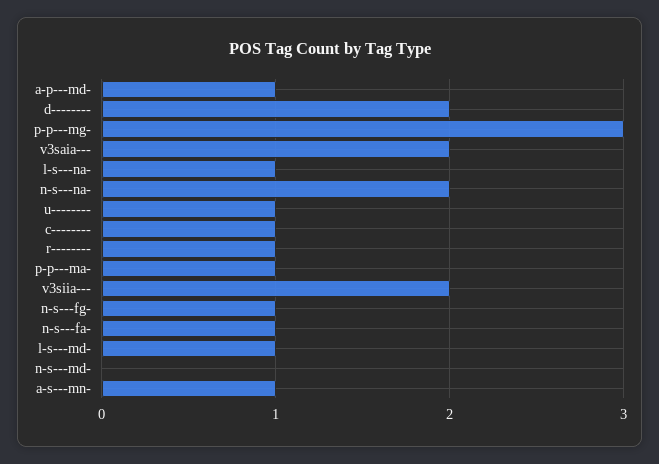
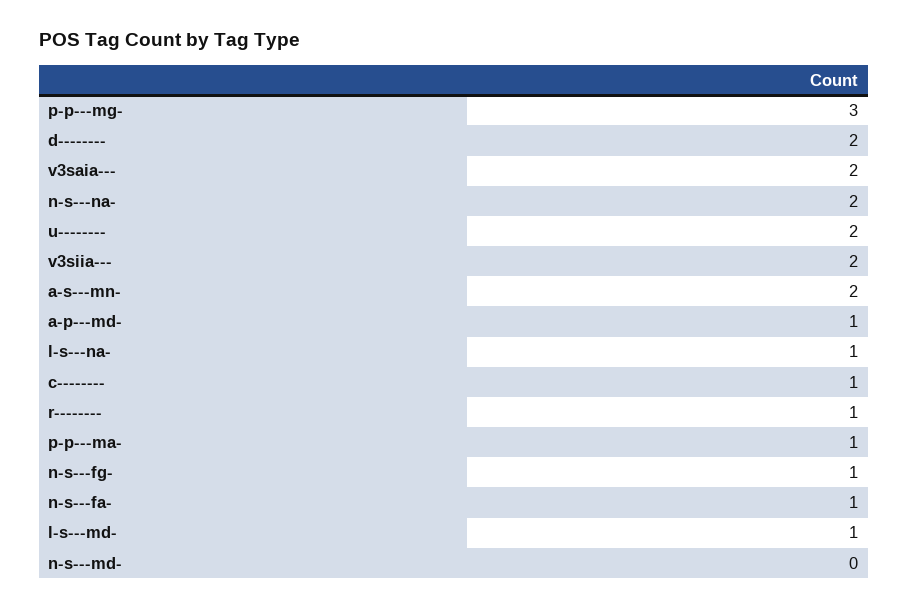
u--------: 1 -> 2
a-s---mn-: 1 -> 2

